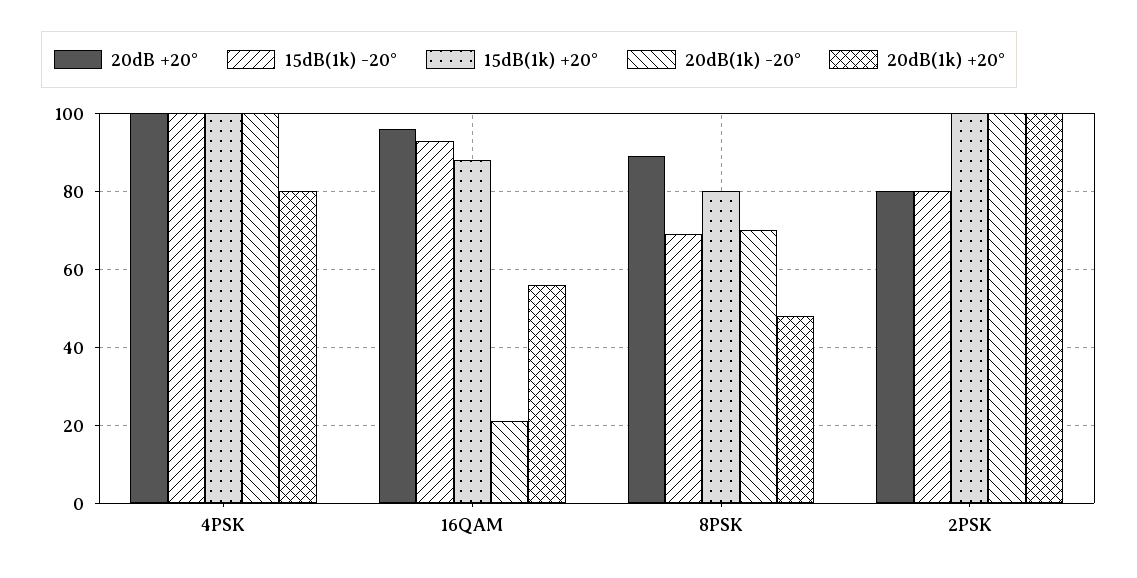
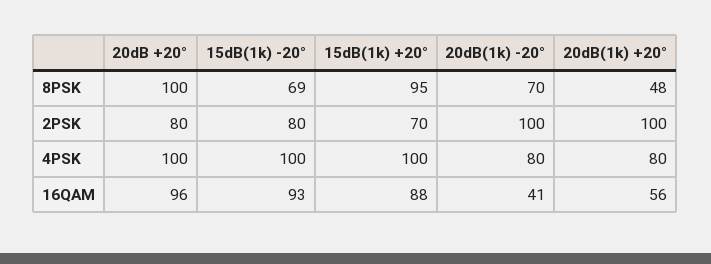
20dB(1k) -20°, 4PSK: 100 -> 80
20dB(1k) -20°, 16QAM: 20 -> 41
20dB +20°, 8PSK: 90 -> 100
15dB(1k) +20°, 8PSK: 80 -> 95
15dB(1k) +20°, 2PSK: 100 -> 70

